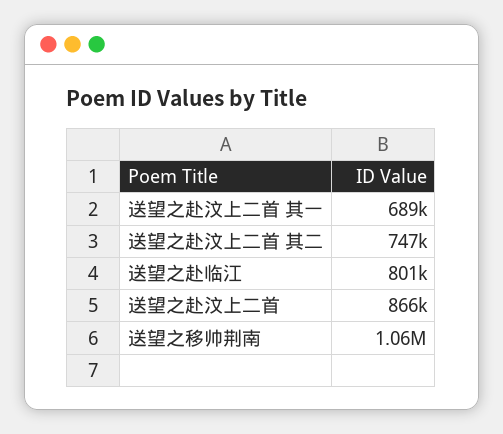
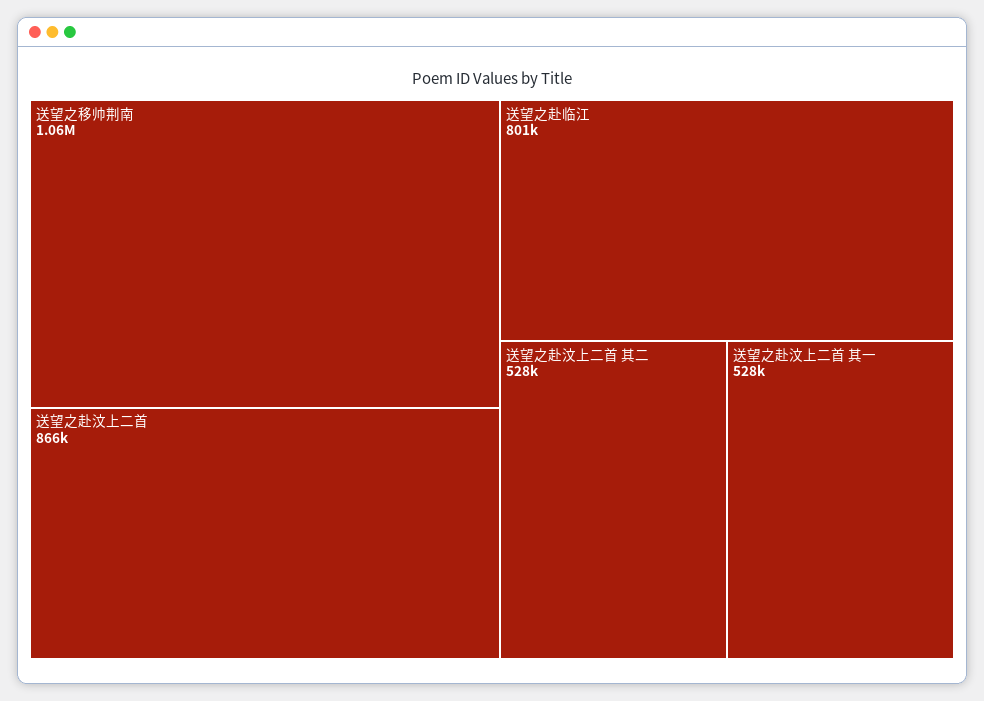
送望之赴汶上二首 其一: 689000 -> 528000
送望之赴汶上二首 其二: 747000 -> 528000

